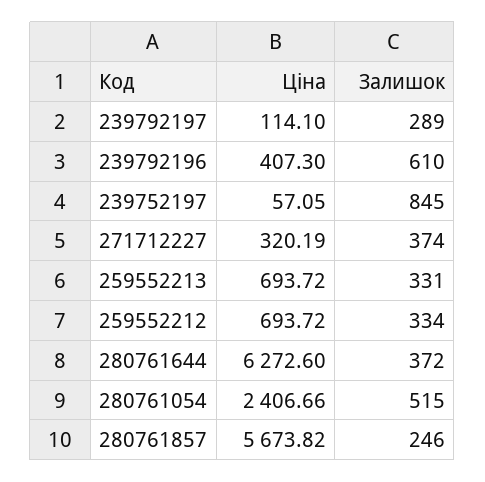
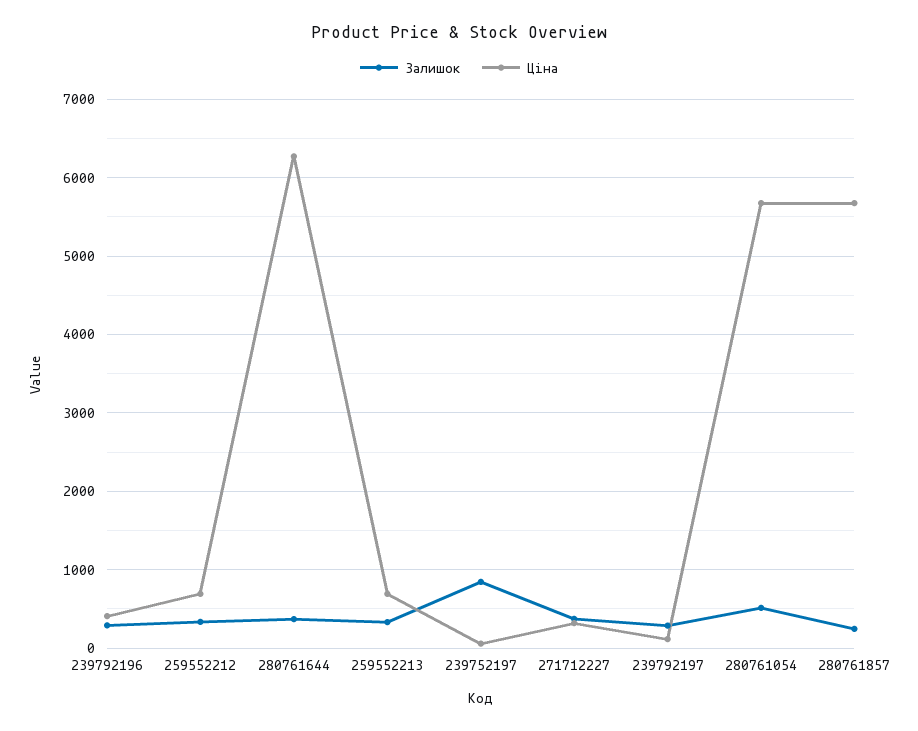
Залишок, 239792196: 610 -> 300
Ціна, 280761054: 2406.66 -> 5700

